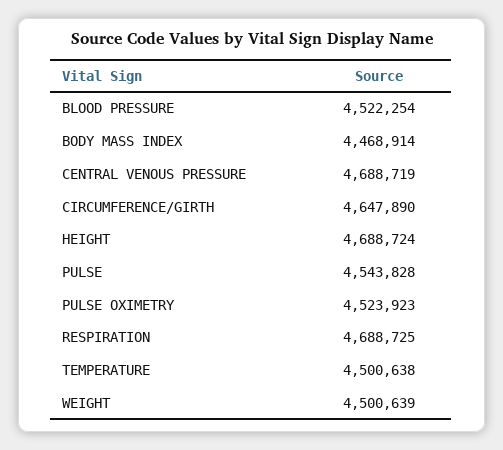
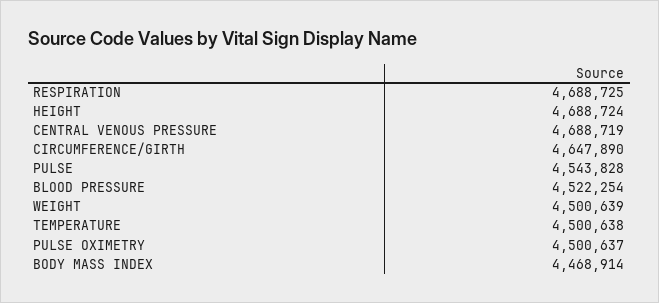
PULSE OXIMETRY: 4523923 -> 4500637

